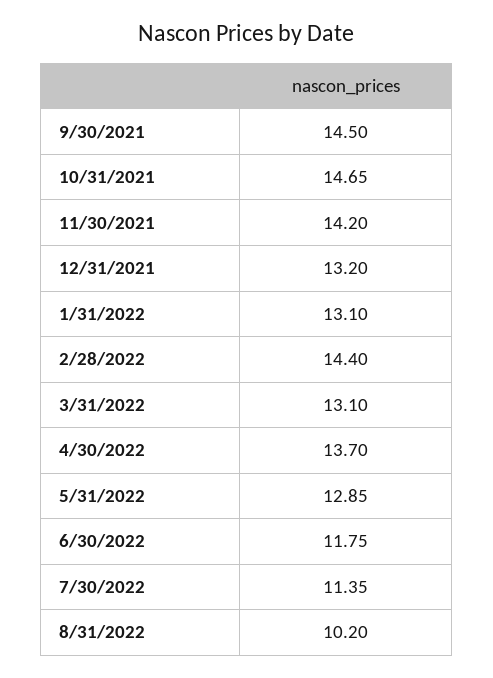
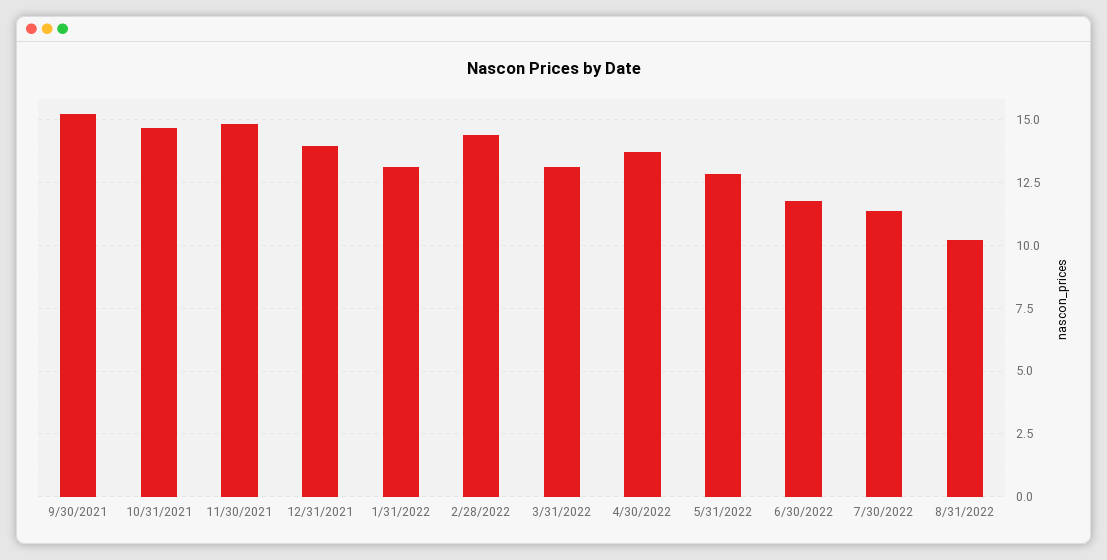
9/30/2021: 14.5 -> 15.25
11/30/2021: 14.2 -> 14.75
12/31/2021: 13.2 -> 14

